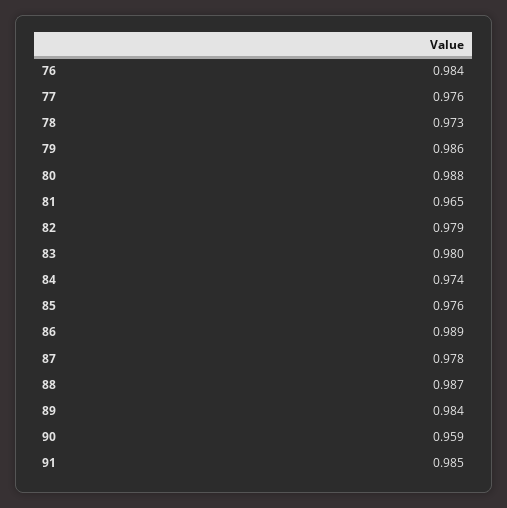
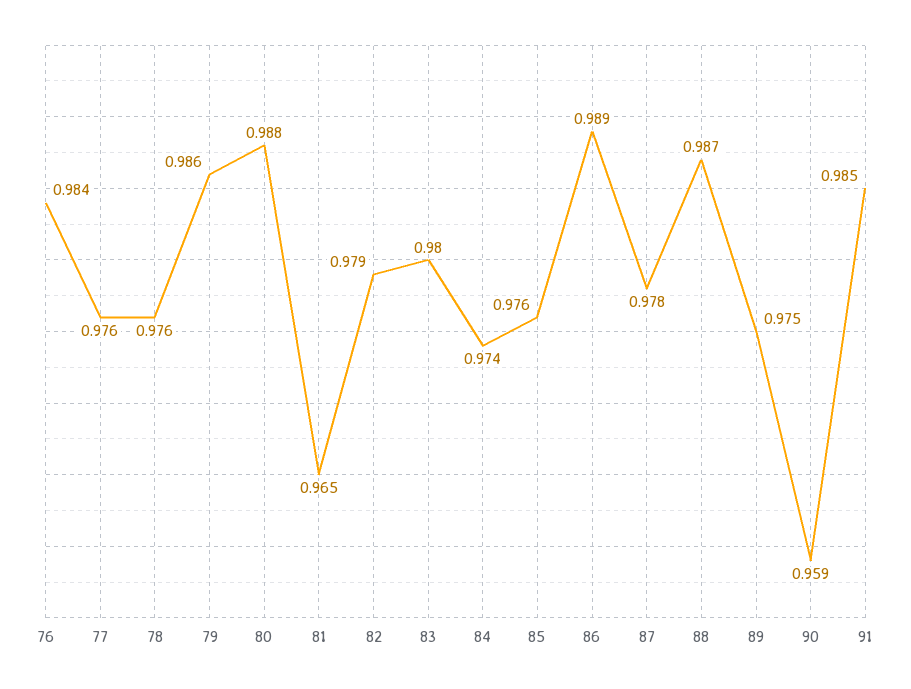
78: 0.973 -> 0.976
89: 0.984 -> 0.975

